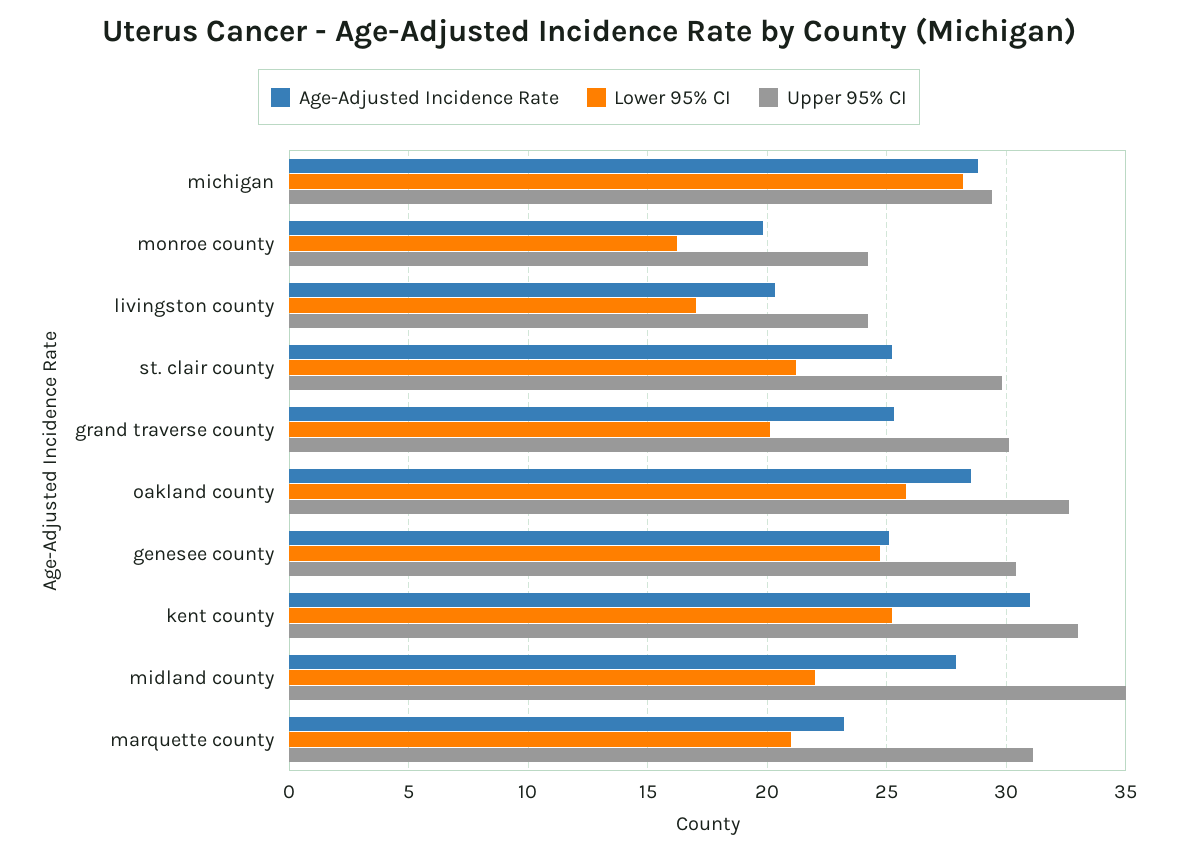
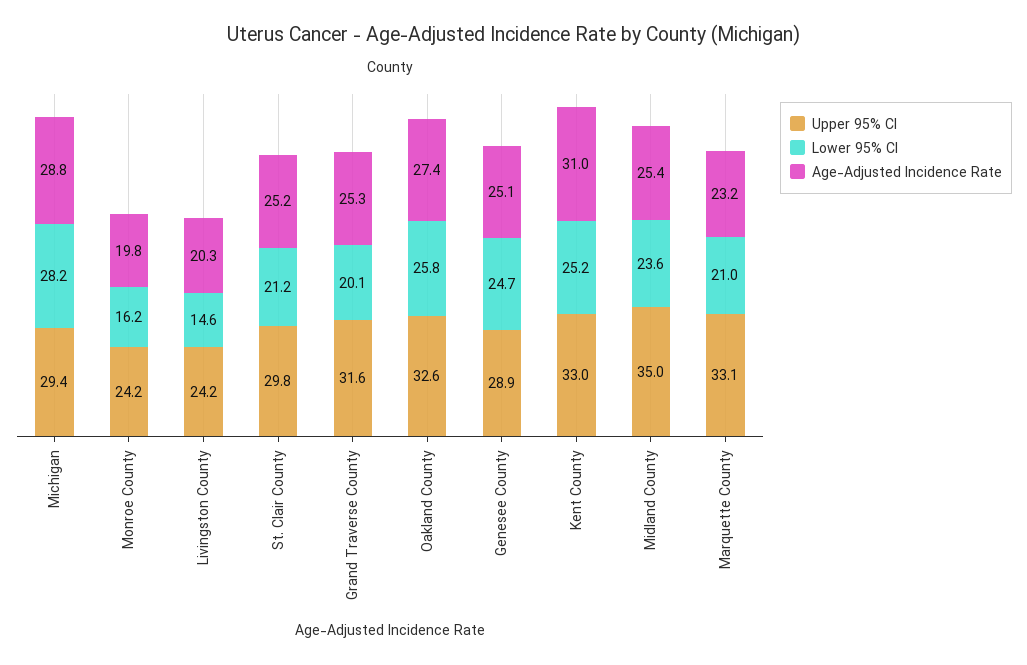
Lower 95% CI, livingston county: 17 -> 14.6
Upper 95% CI, grand traverse county: 30 -> 31.6
Age-Adjusted Incidence Rate, oakland county: 28.5 -> 27.4
Upper 95% CI, genesee county: 30.5 -> 28.9
Age-Adjusted Incidence Rate, midland county: 28 -> 25.4
Lower 95% CI, midland county: 22 -> 23.6
Upper 95% CI, marquette county: 31 -> 33.1

